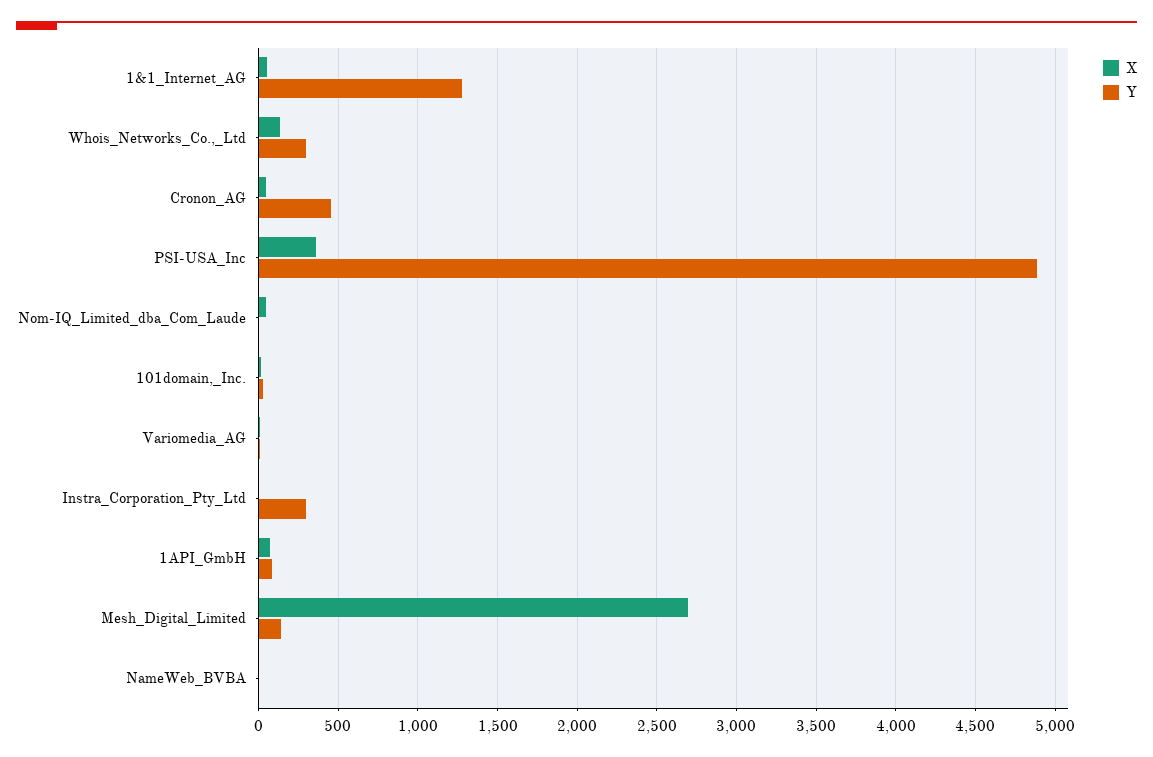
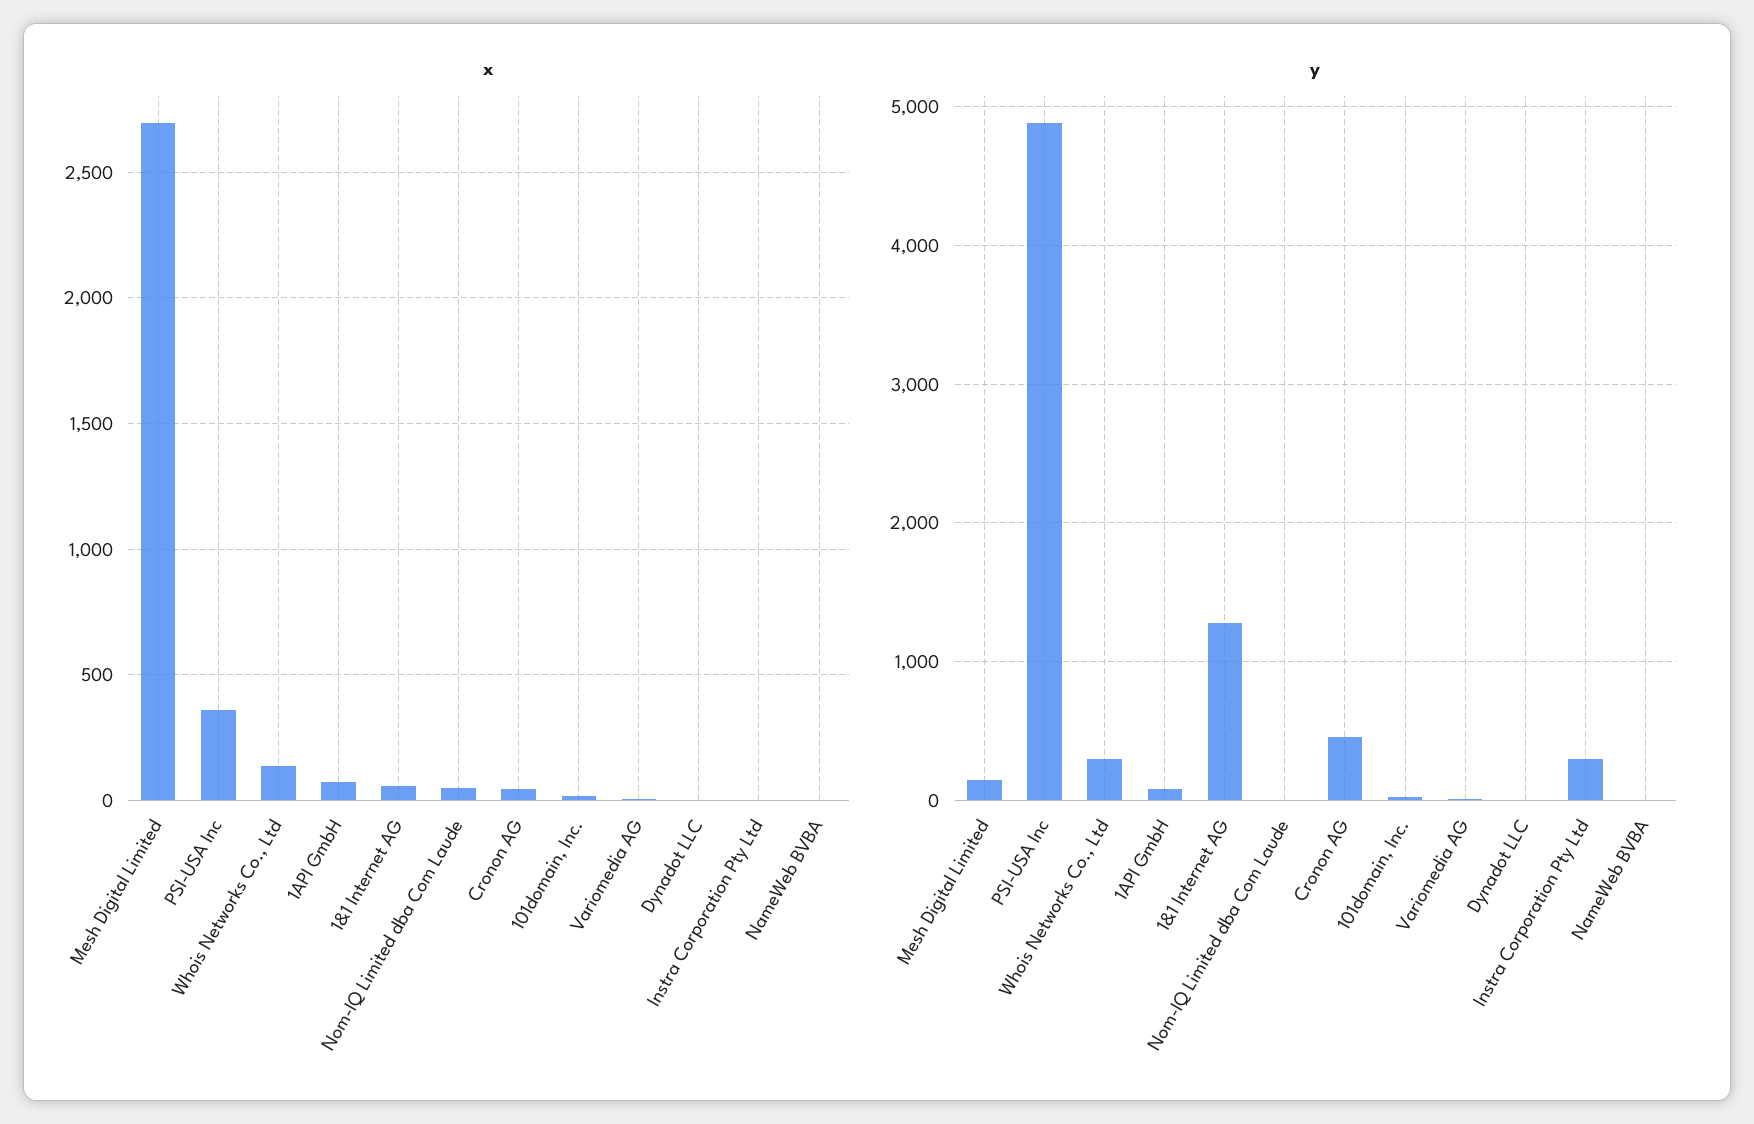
X, Dynadot LLC: none -> 0
Y, Dynadot LLC: none -> 0

